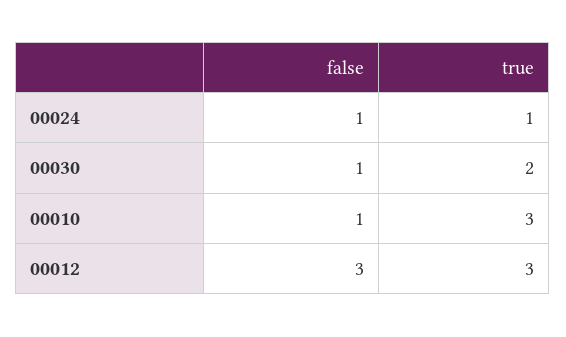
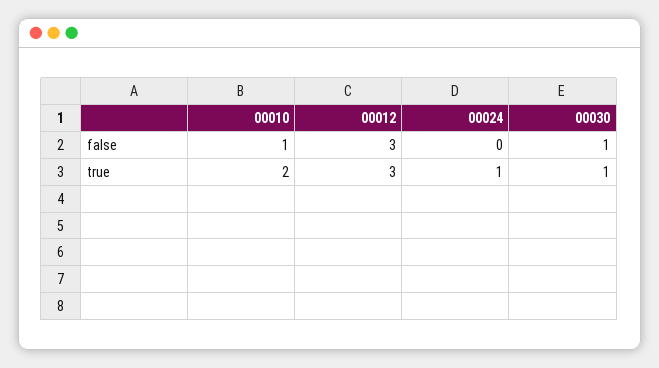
false, 00024: 1 -> 0
true, 00030: 2 -> 1
true, 00010: 3 -> 2

